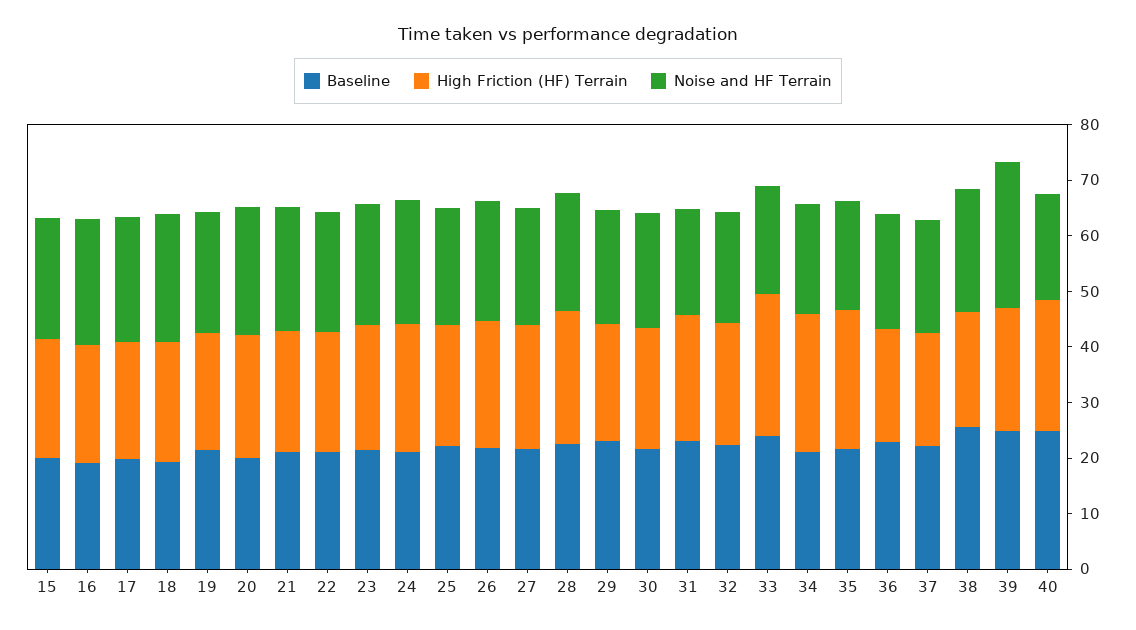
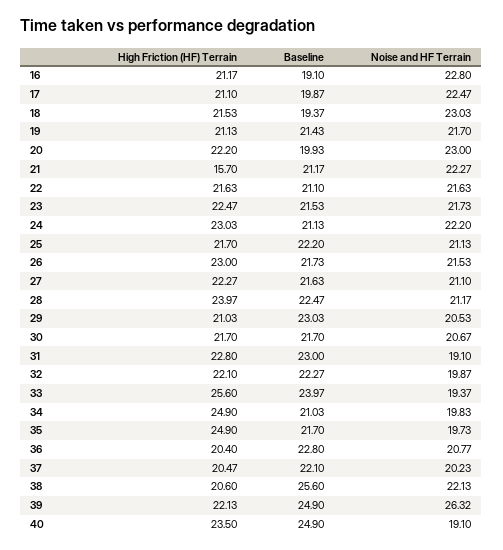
Baseline, 15: 20 -> none
High Friction (HF) Terrain, 15: 22 -> none
Noise and HF Terrain, 15: 22 -> none
High Friction (HF) Terrain, 21: 22 -> 15.7

